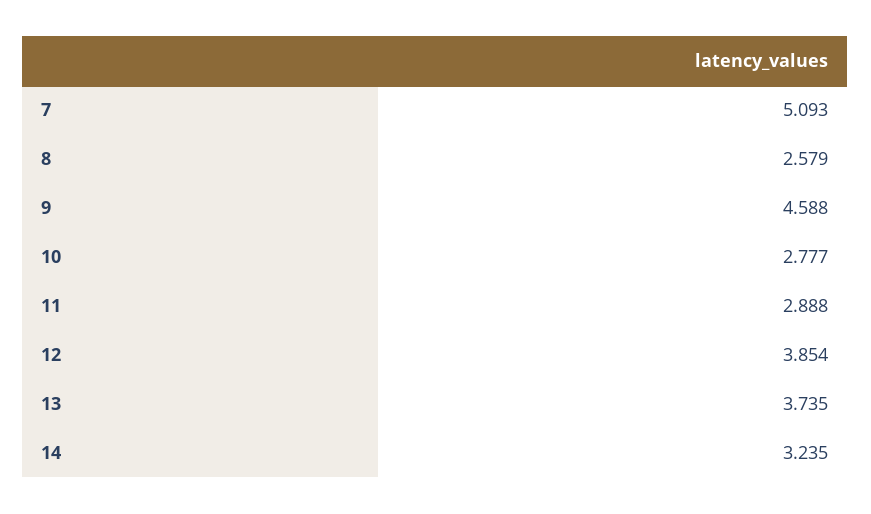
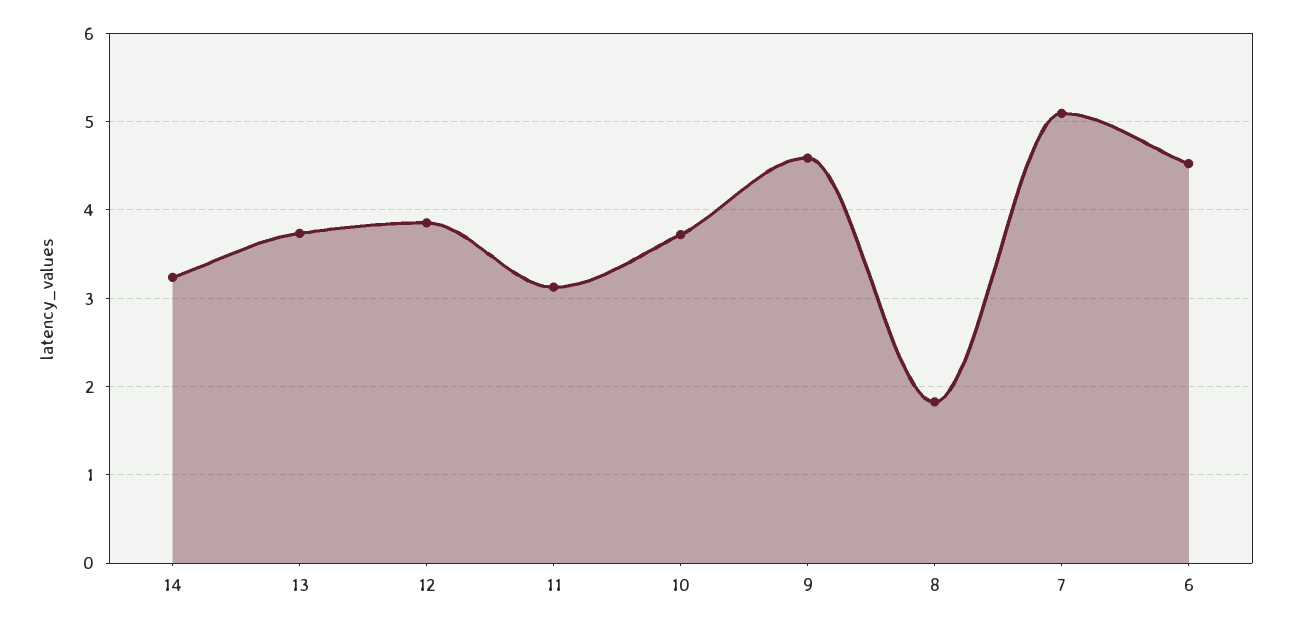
8: 2.579 -> 1.8
10: 2.777 -> 3.7
11: 2.888 -> 3.1
6: none -> 4.5

